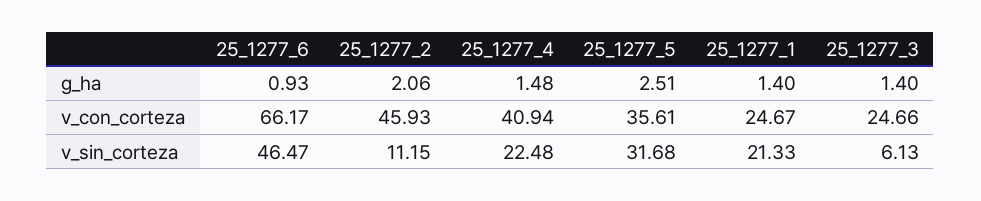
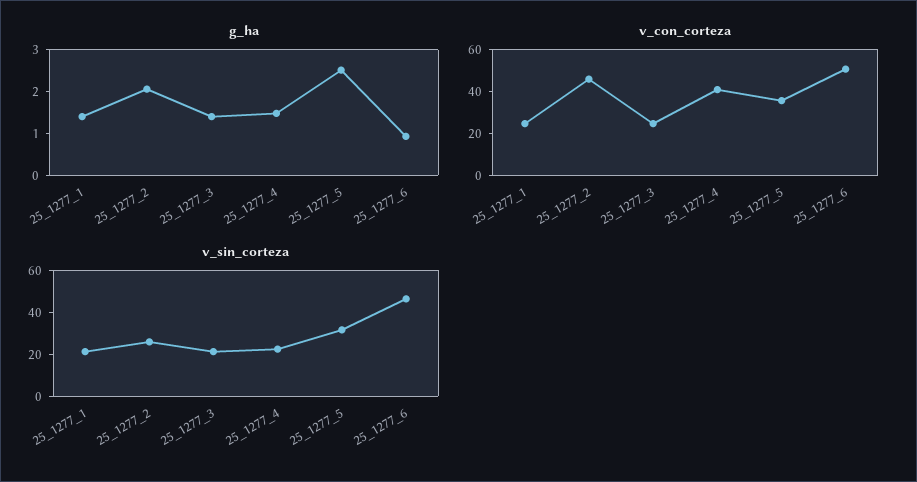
v_con_corteza, 25_1277_6: 66.17 -> 50
v_sin_corteza, 25_1277_2: 11.15 -> 25
v_sin_corteza, 25_1277_3: 6.13 -> 20

